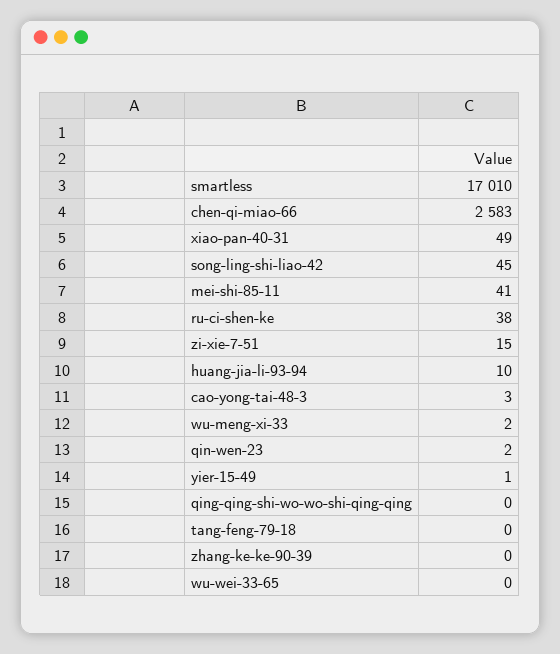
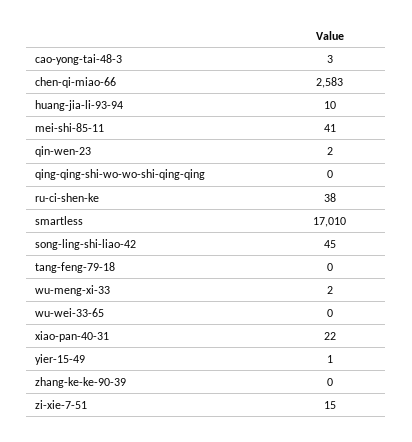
xiao-pan-40-31: 49 -> 22

